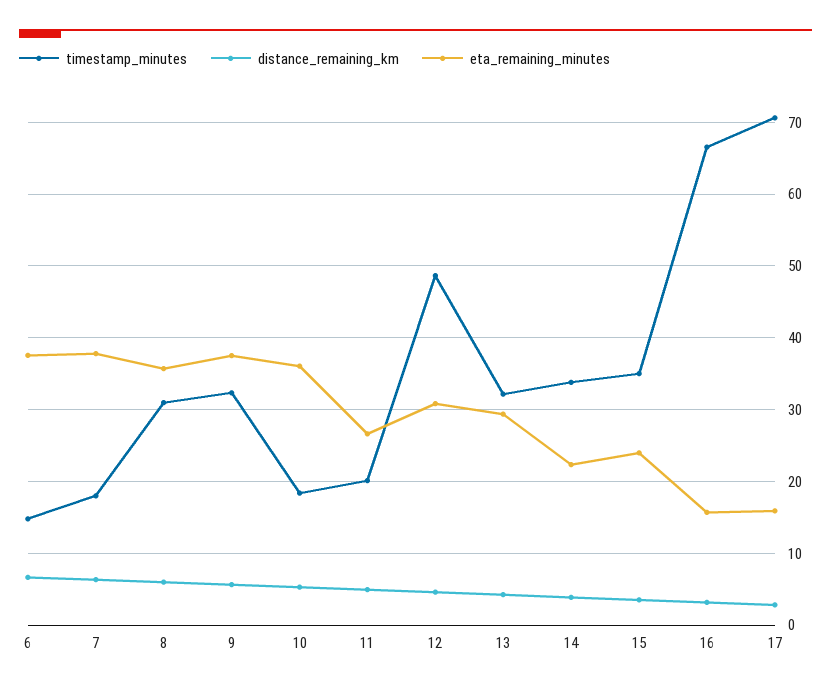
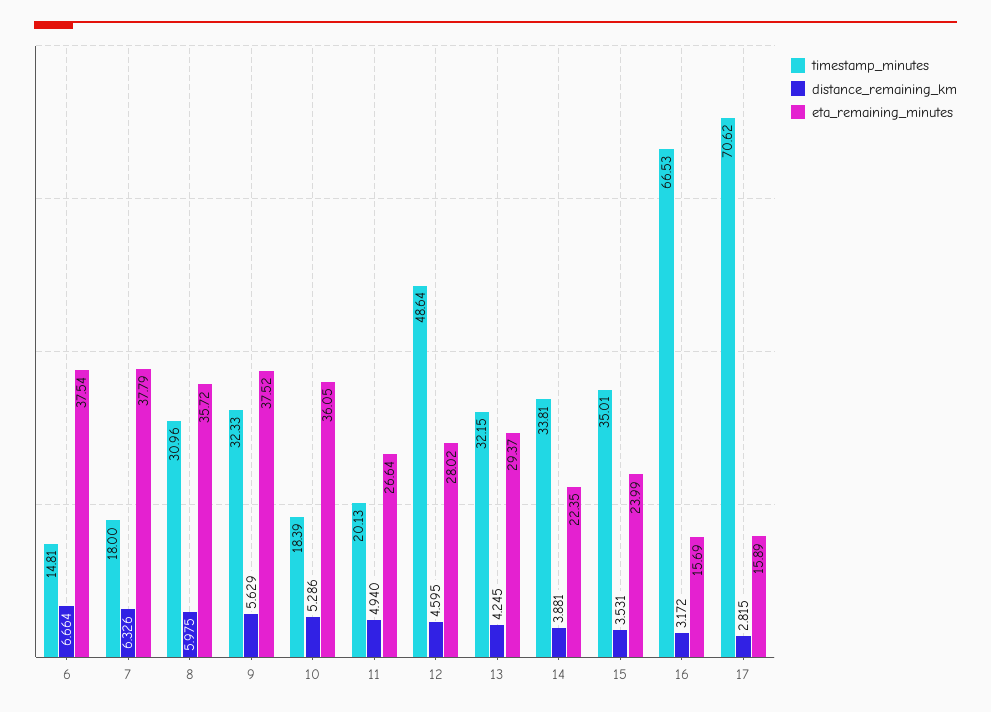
eta_remaining_minutes, 12: 31 -> 28.02

